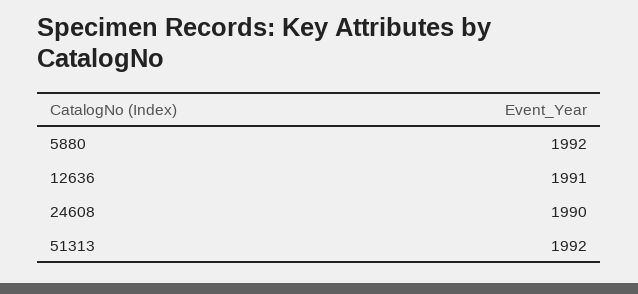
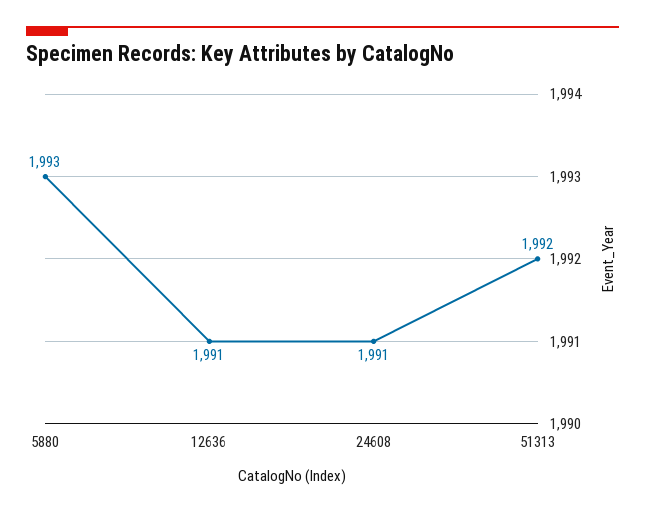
5880: 1992 -> 1993
24608: 1990 -> 1991

